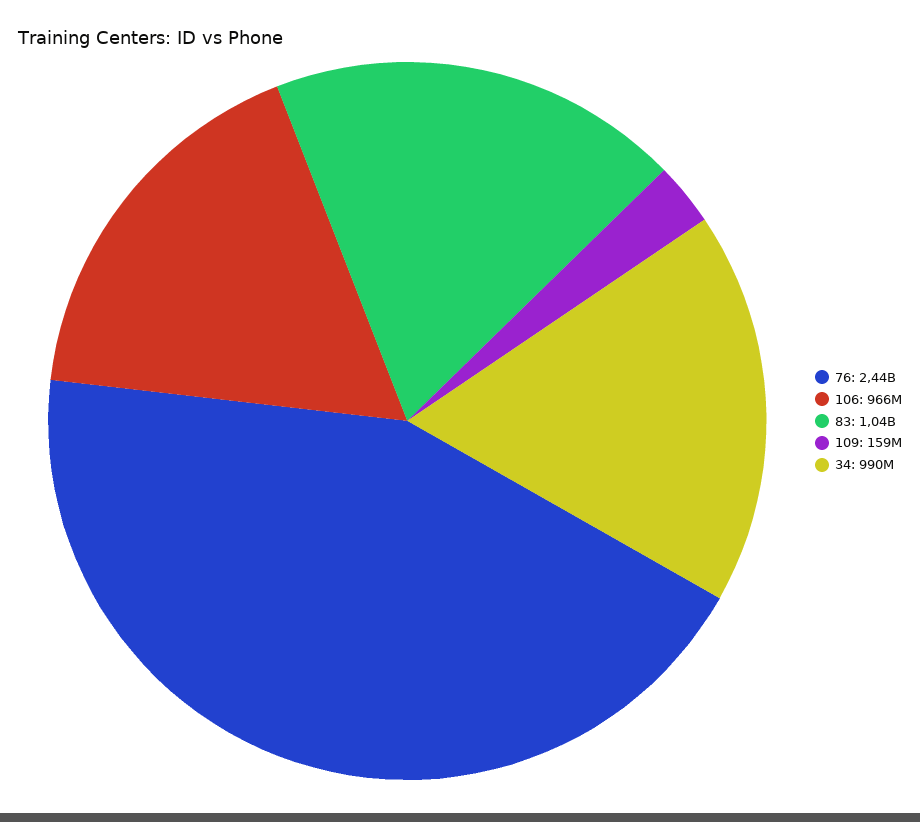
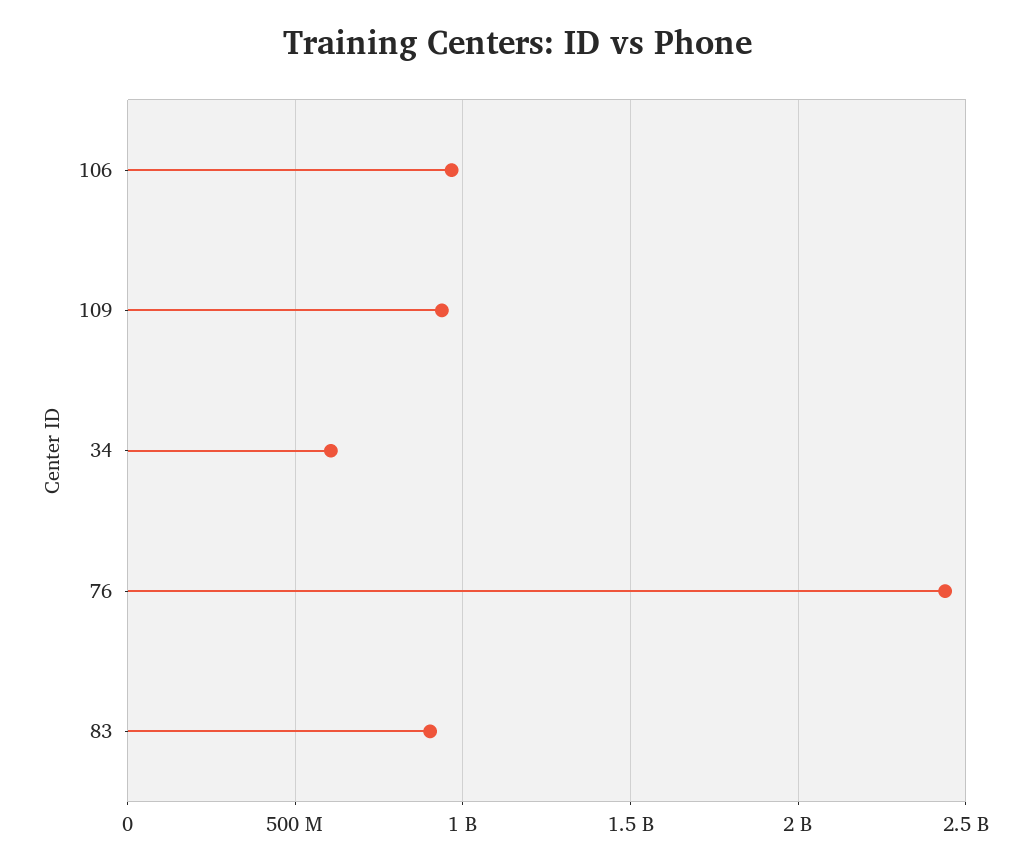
83: 1040000000 -> 900000000
109: 159000000 -> 950000000
34: 990000000 -> 600000000

